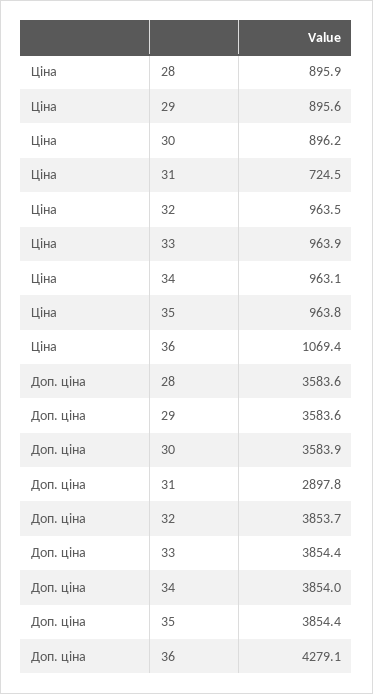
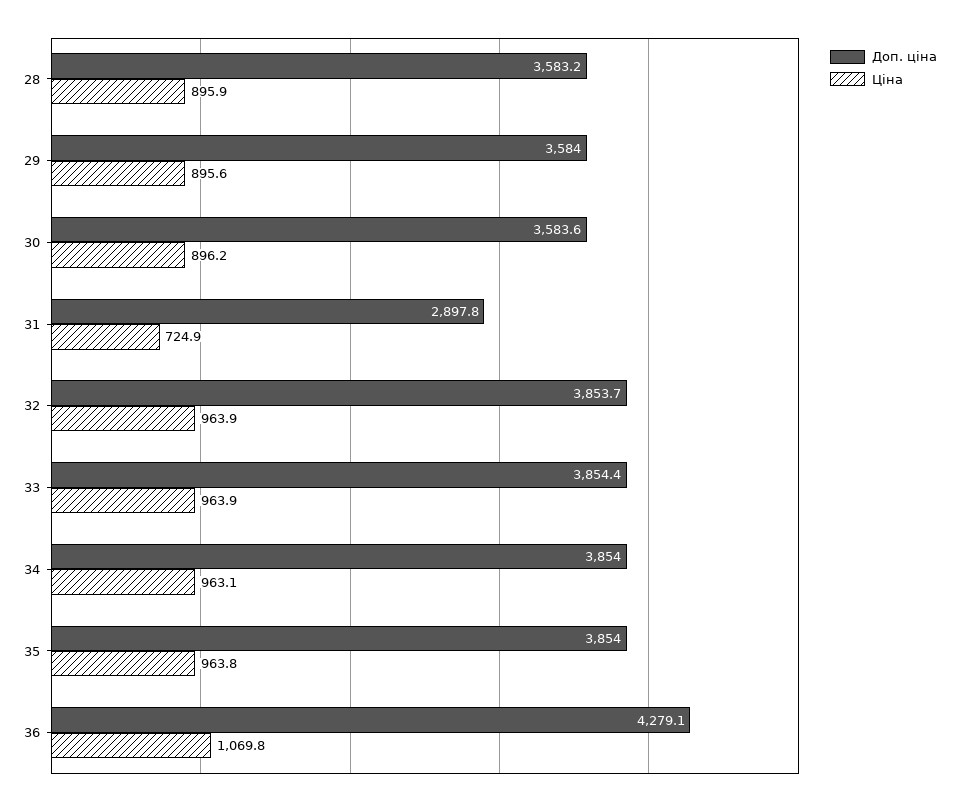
Ціна, 31: 724.5 -> 724.9
Ціна, 32: 963.5 -> 963.9
Ціна, 36: 1069.4 -> 1069.8
Доп. ціна, 28: 3583.6 -> 3583.2
Доп. ціна, 29: 3583.6 -> 3584
Доп. ціна, 30: 3583.9 -> 3583.6
Доп. ціна, 35: 3854.4 -> 3854

